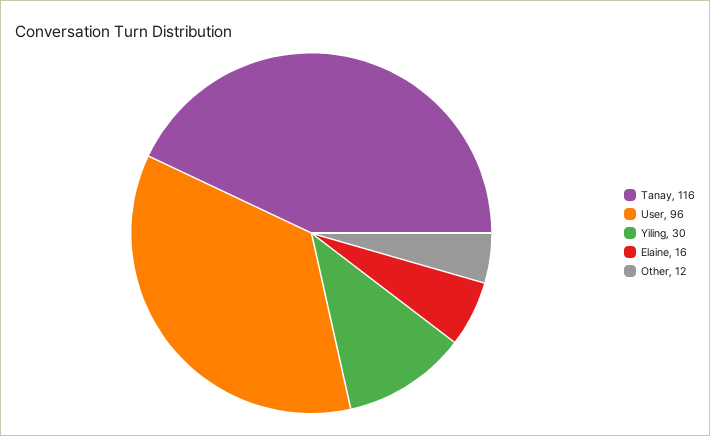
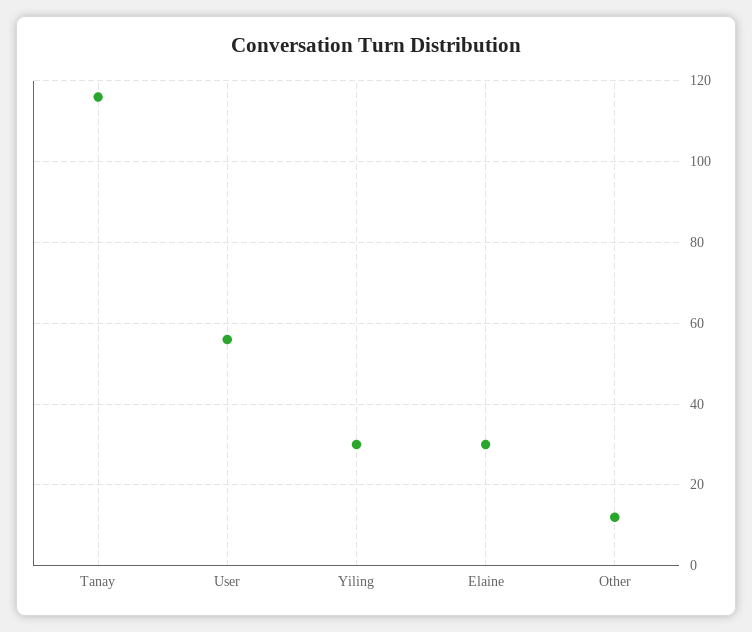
User: 96 -> 55
Elaine: 16 -> 30

